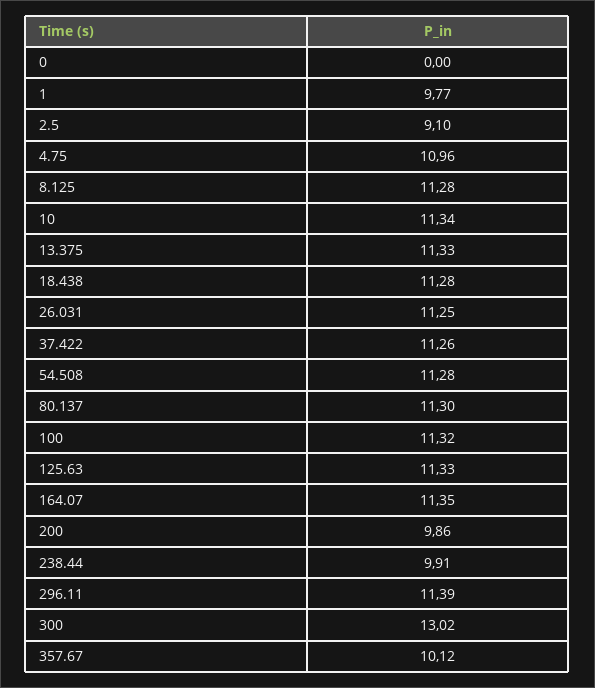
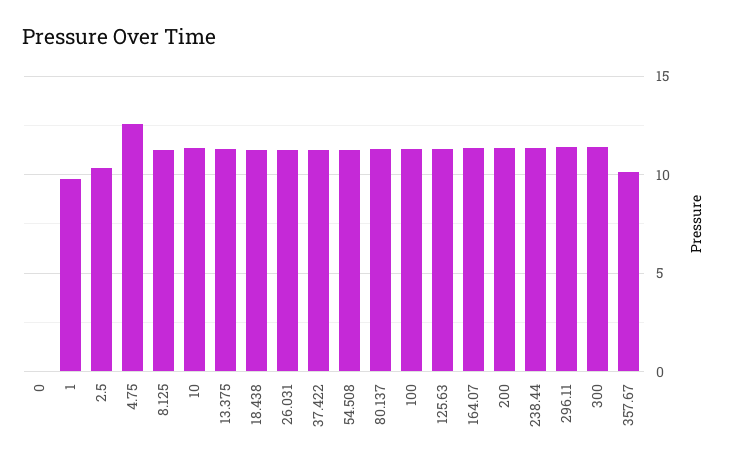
2.5: 9.1 -> 10.5
4.75: 10.96 -> 12.5
200: 9.86 -> 11.5
238.44: 9.91 -> 11.5
300: 13.02 -> 11.5

